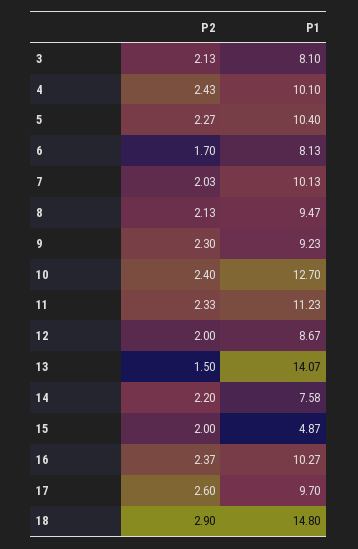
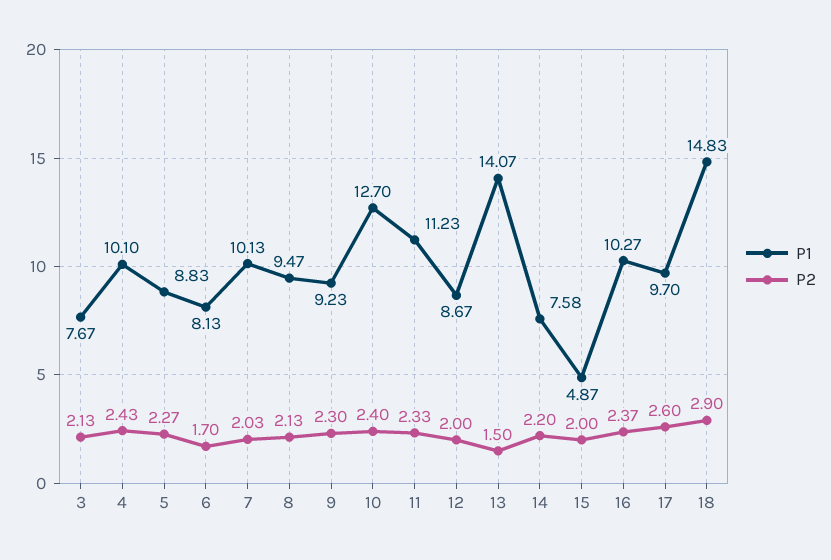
P1, 3: 8.1 -> 7.67
P1, 5: 10.4 -> 8.83
P1, 18: 14.8 -> 14.83

